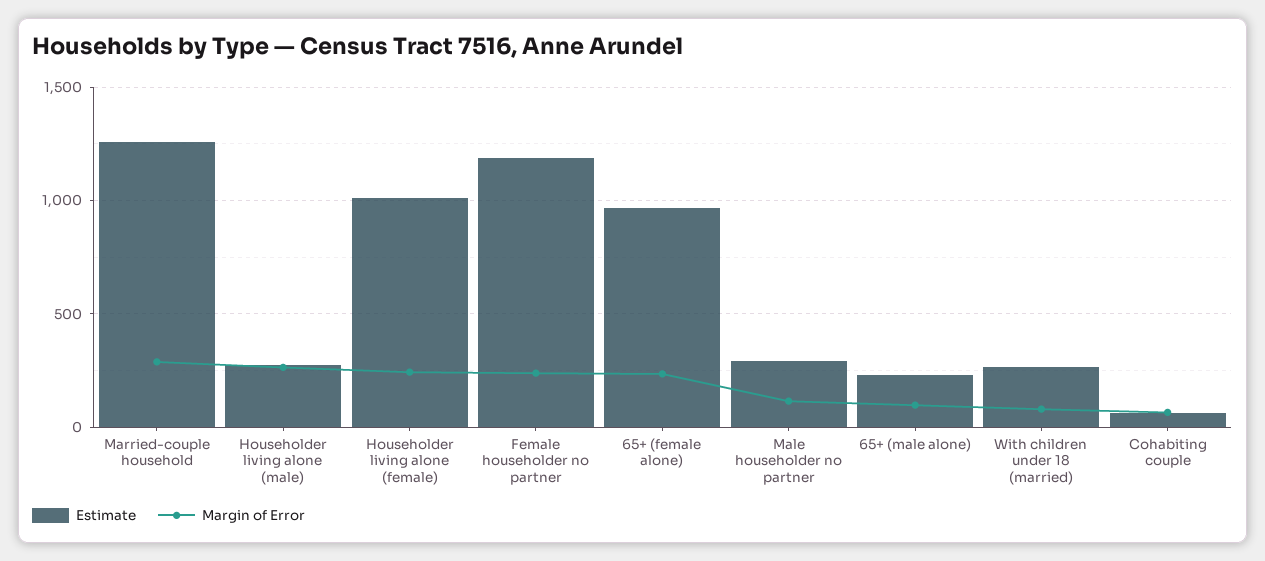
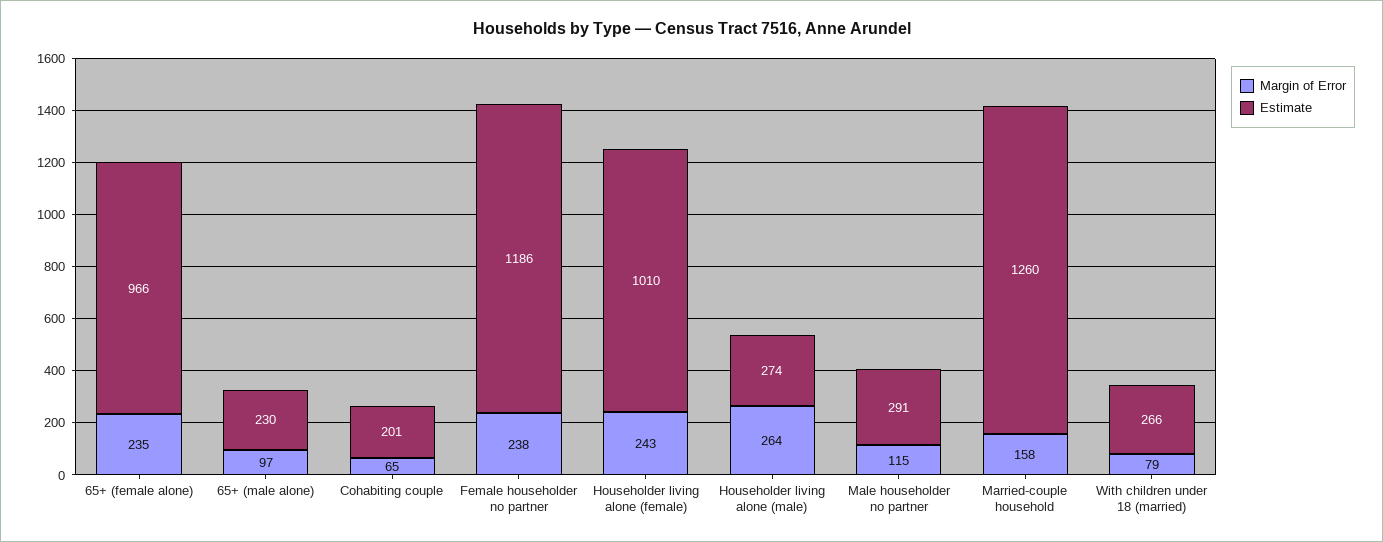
Margin of Error, Married-couple household: 300 -> 158
Estimate, Cohabiting couple: 50 -> 201

